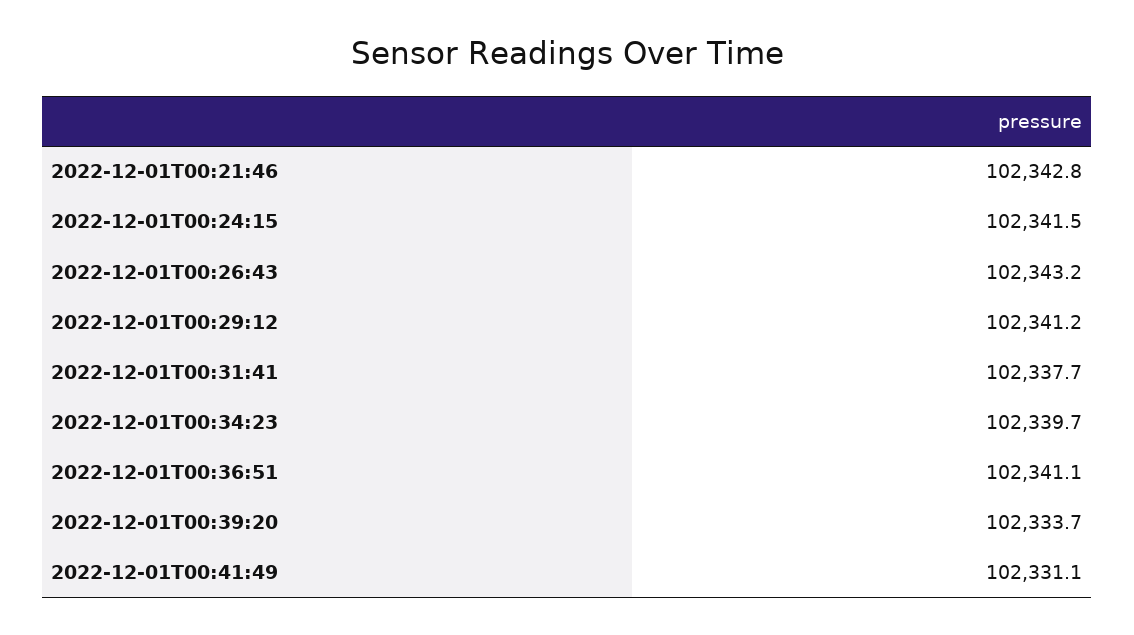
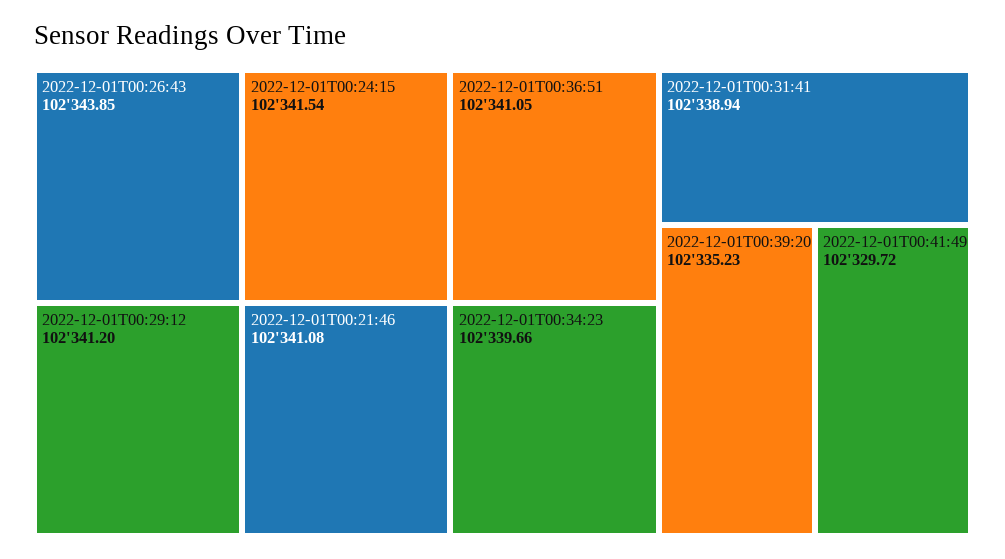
2022-12-01T00:21:46: 102342.8 -> 102341.08
2022-12-01T00:26:43: 102343.2 -> 102343.85
2022-12-01T00:31:41: 102337.7 -> 102338.94
2022-12-01T00:39:20: 102333.7 -> 102335.23
2022-12-01T00:41:49: 102331.1 -> 102329.72

